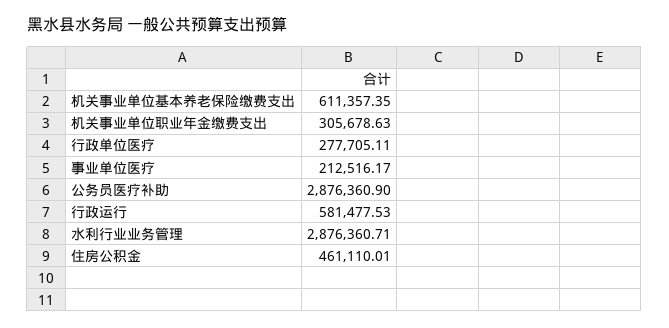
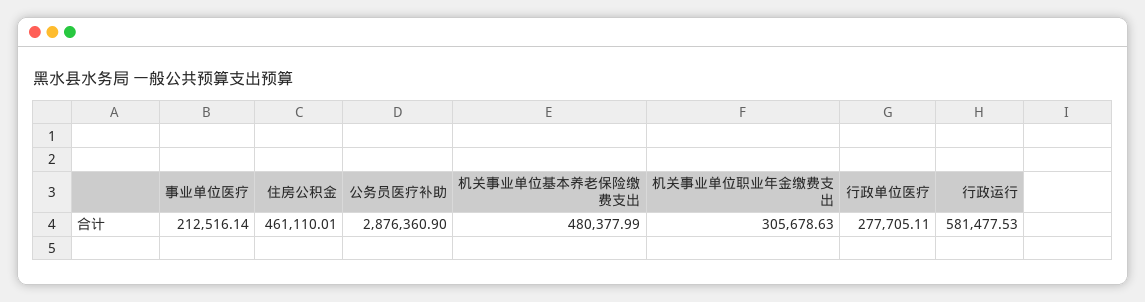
机关事业单位基本养老保险缴费支出: 611357.35 -> 480377.99
事业单位医疗: 212516.17 -> 212516.14
水利行业业务管理: 2876360.71 -> none

